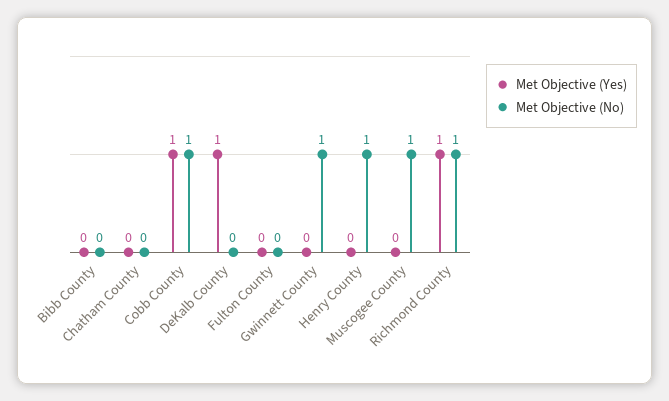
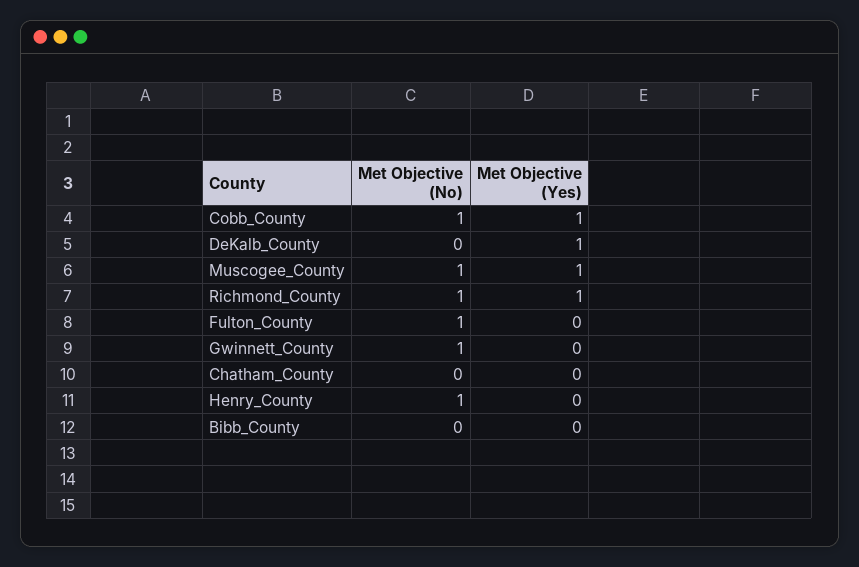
Met Objective (No), Fulton County: 0 -> 1
Met Objective (Yes), Muscogee County: 0 -> 1

